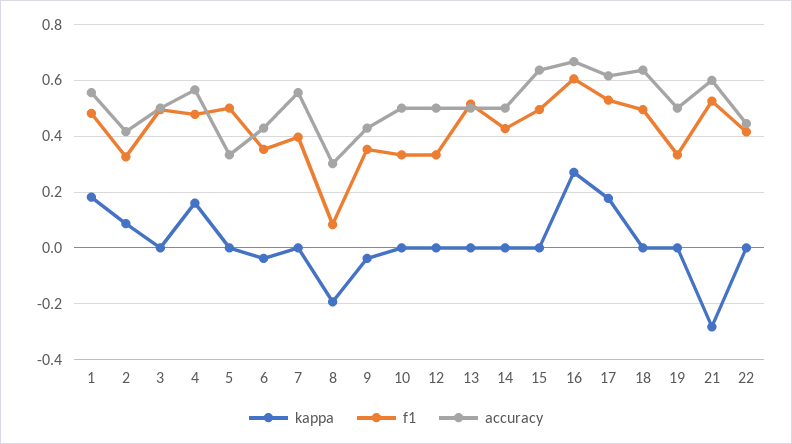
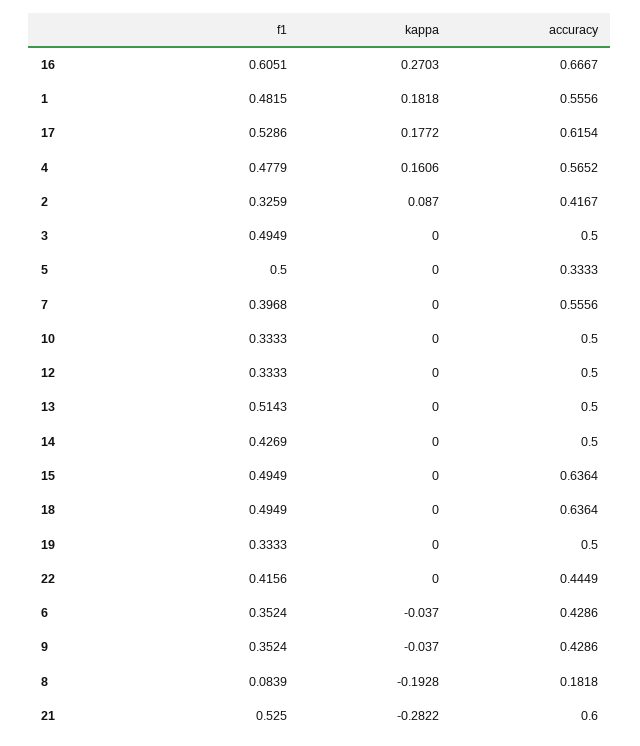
accuracy, 8: 0.3 -> 0.1818

